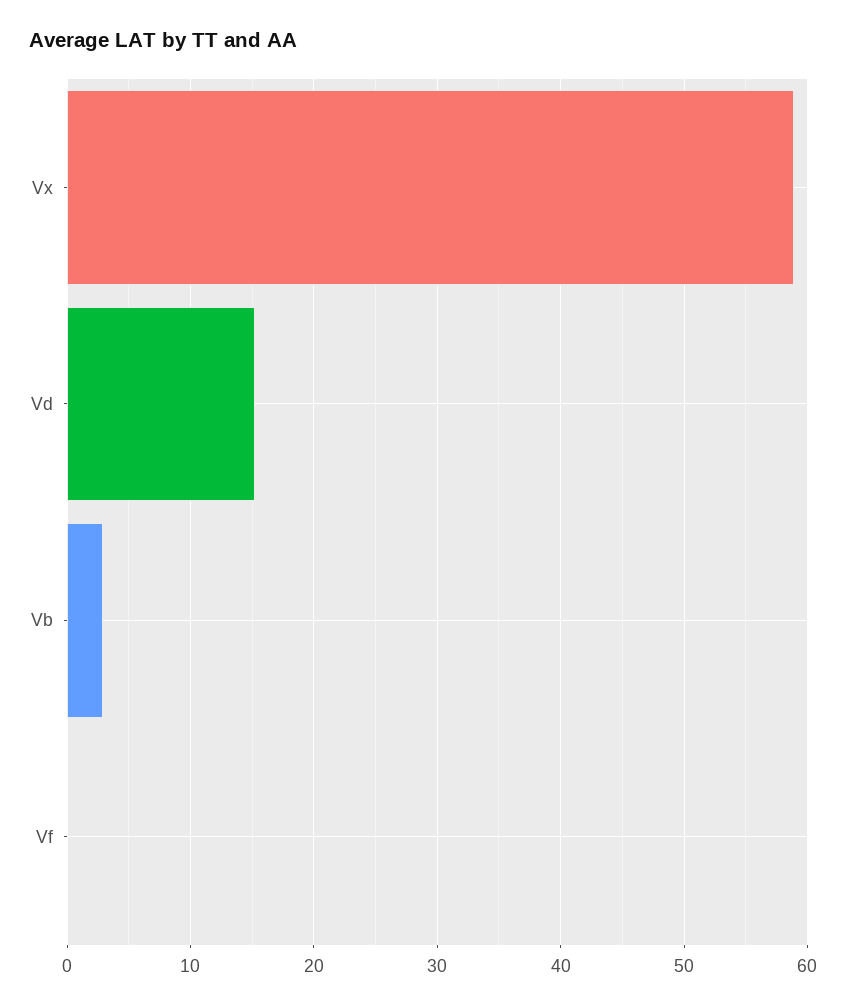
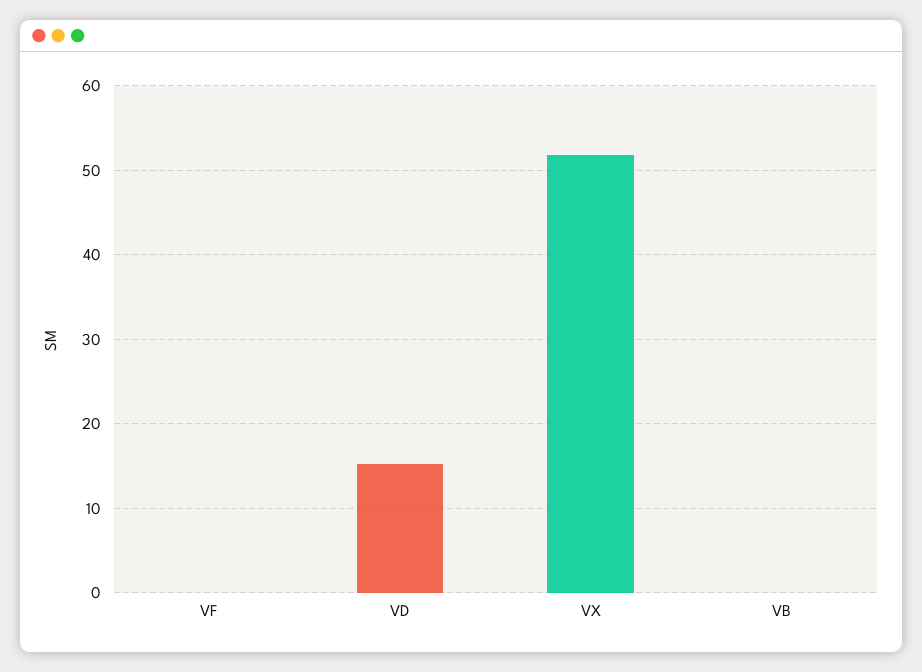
Vx: 59 -> 52
Vb: 3 -> 0

